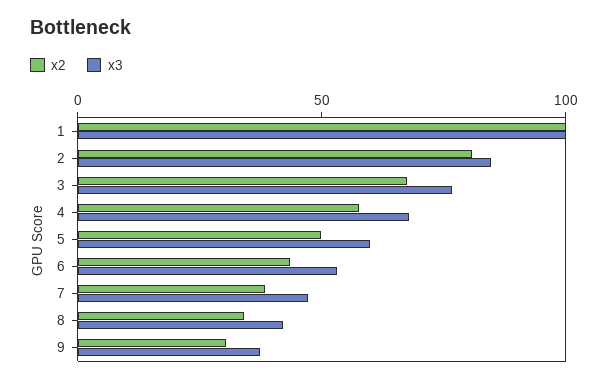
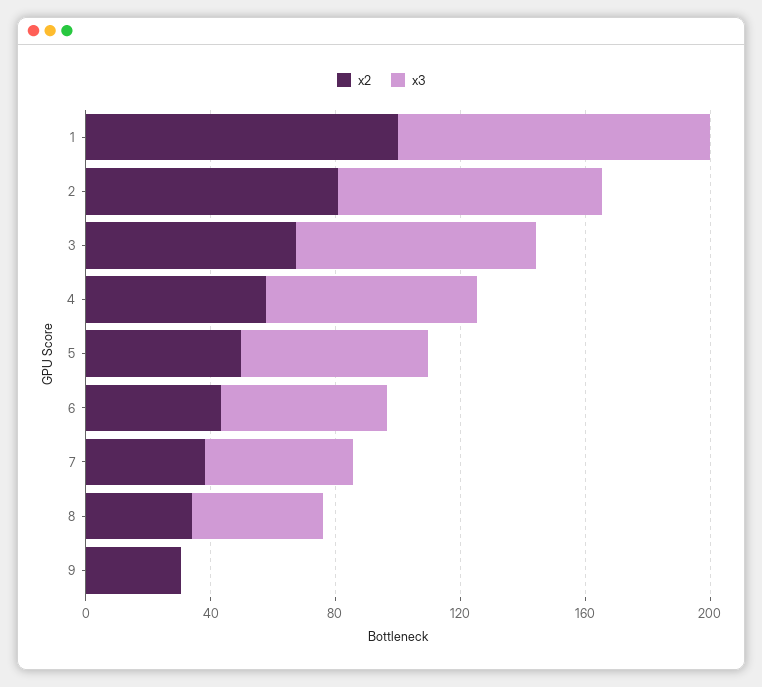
x3, 9: 40 -> 0

